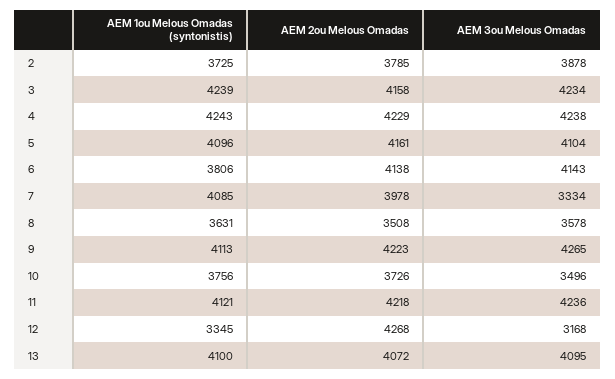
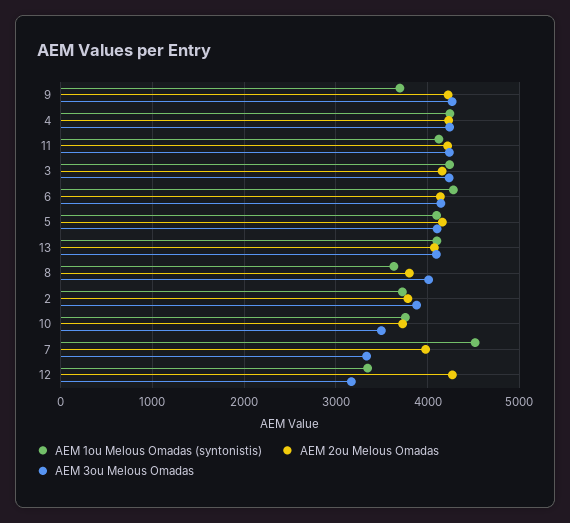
AEM 1ou Melous Omadas (syntonistis), 6: 3806 -> 4300
AEM 1ou Melous Omadas (syntonistis), 7: 4085 -> 4500
AEM 2ou Melous Omadas, 8: 3508 -> 3800
AEM 3ou Melous Omadas, 8: 3578 -> 4000
AEM 1ou Melous Omadas (syntonistis), 9: 4113 -> 3700

